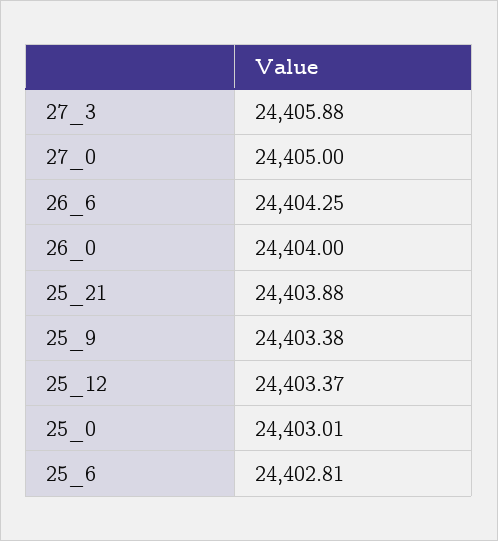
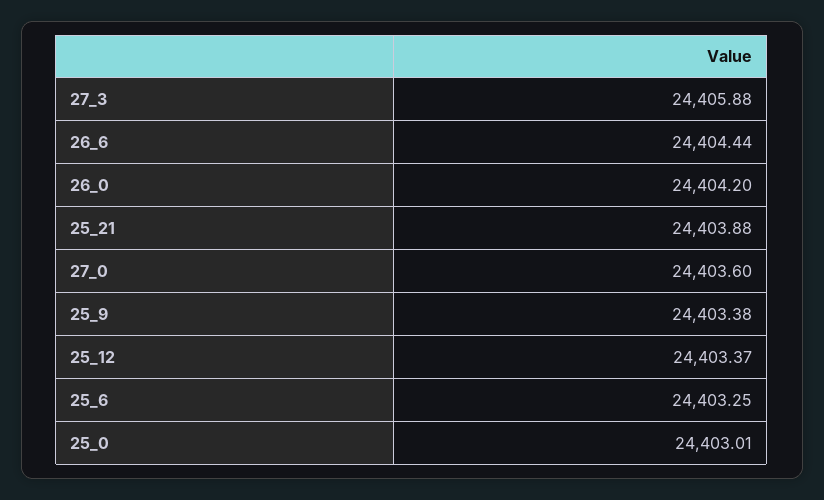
27_0: 24405 -> 24403.6
26_6: 24404.25 -> 24404.44
26_0: 24404 -> 24404.2
25_6: 24402.81 -> 24403.25

